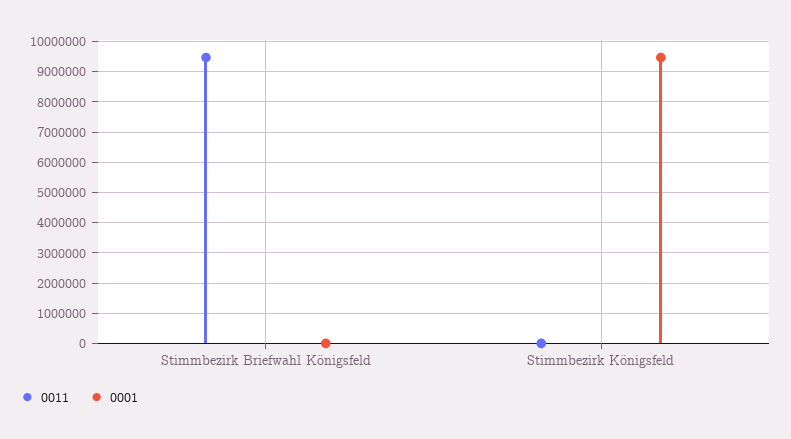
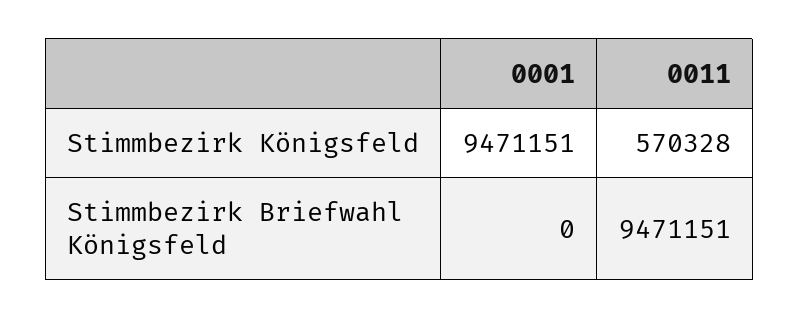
0011, Stimmbezirk Königsfeld: 0 -> 570328

